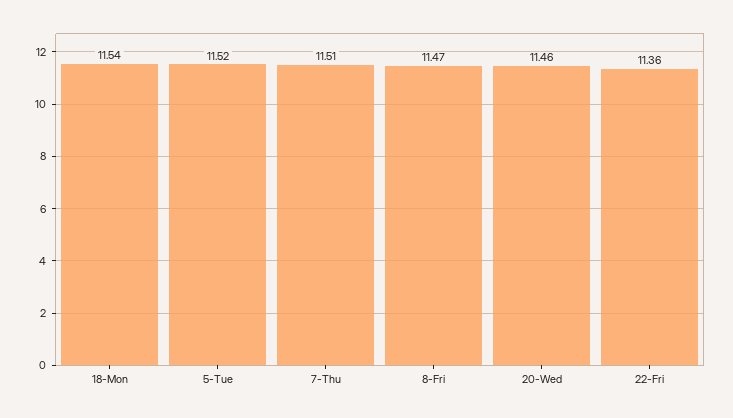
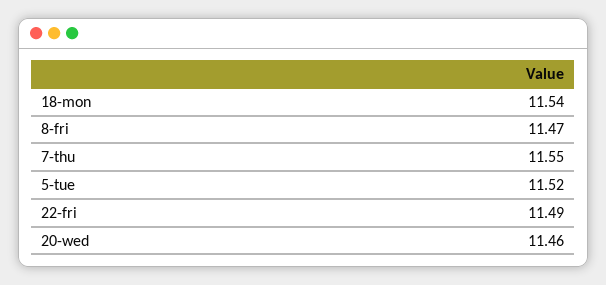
7-Thu: 11.51 -> 11.55
22-Fri: 11.36 -> 11.49

